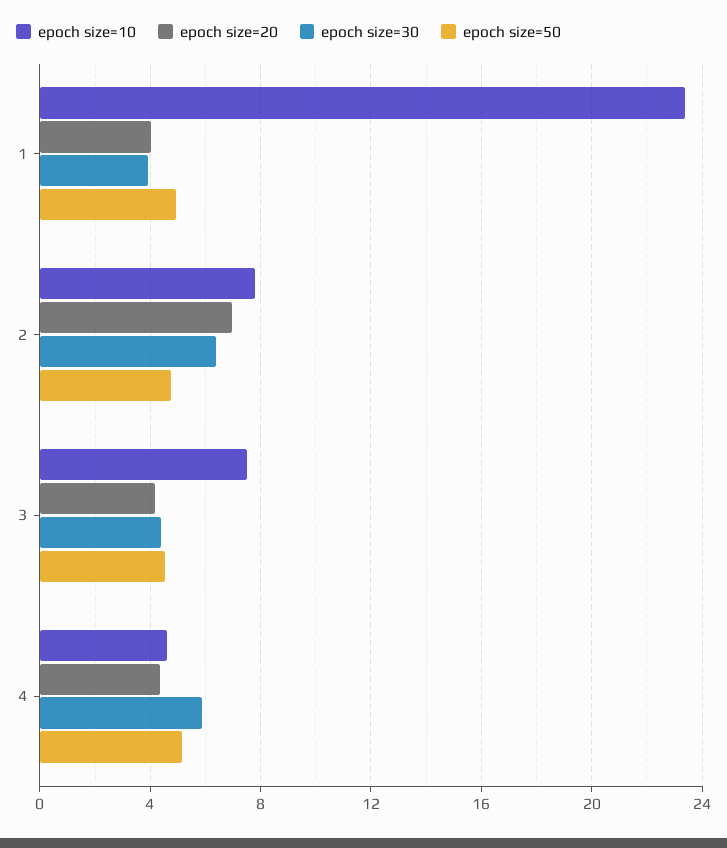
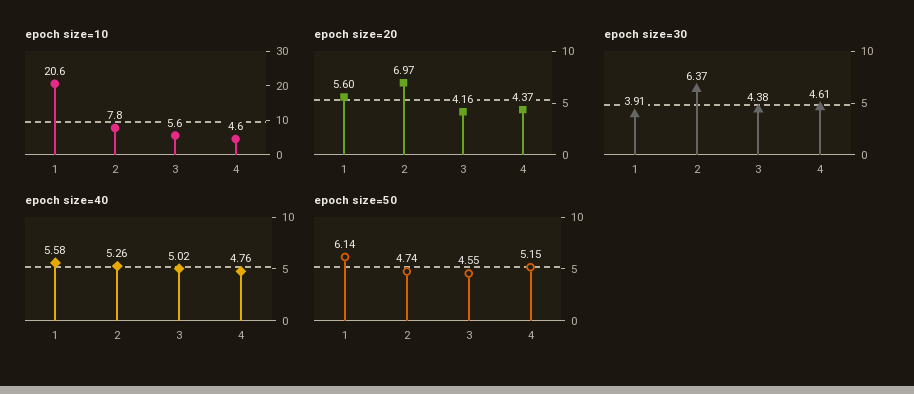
epoch size=10, 1: 23.5 -> 20.6
epoch size=20, 1: 4 -> 5.6
epoch size=50, 1: 5 -> 6.14
epoch size=10, 3: 7.5 -> 5.6
epoch size=30, 4: 6 -> 4.61
epoch size=40, 1: none -> 5.58
epoch size=40, 2: none -> 5.26
epoch size=40, 3: none -> 5.02
epoch size=40, 4: none -> 4.76

